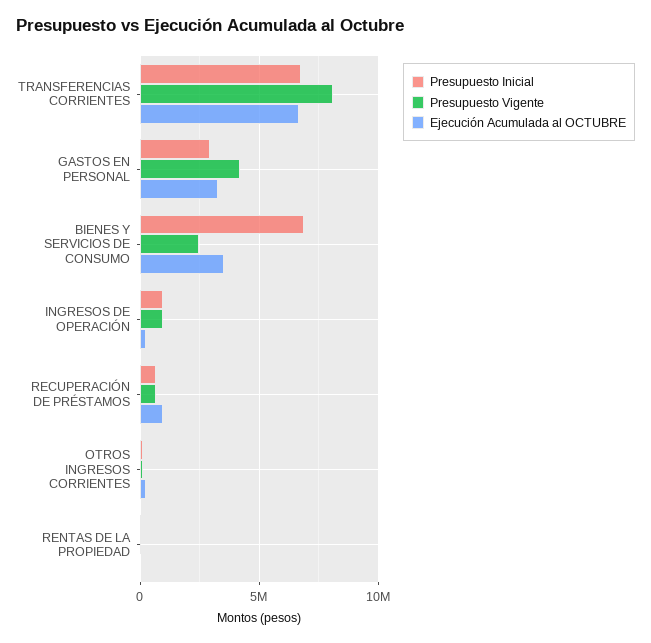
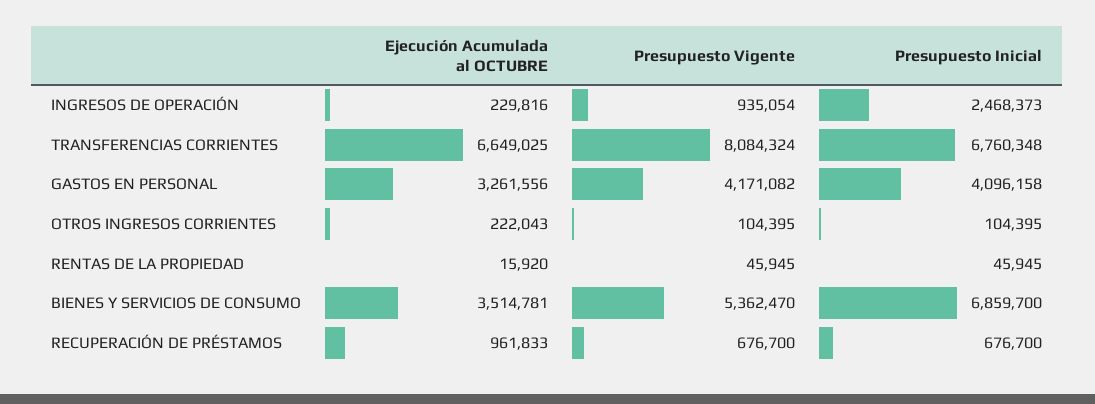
Presupuesto Inicial, GASTOS EN PERSONAL: 3000000 -> 4096158
Presupuesto Vigente, BIENES Y SERVICIOS DE CONSUMO: 2500000 -> 5362470
Presupuesto Inicial, INGRESOS DE OPERACIÓN: 1000000 -> 2468373

